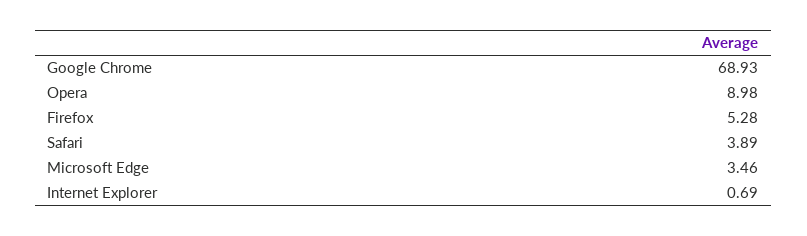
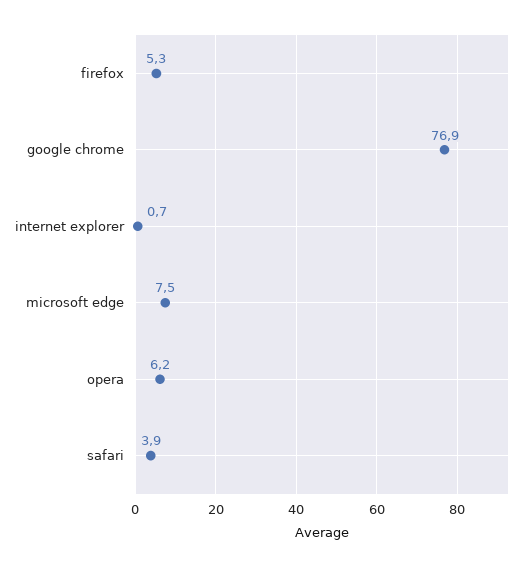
Google Chrome: 68.93 -> 76.9
Opera: 8.98 -> 6.2
Microsoft Edge: 3.46 -> 7.5

